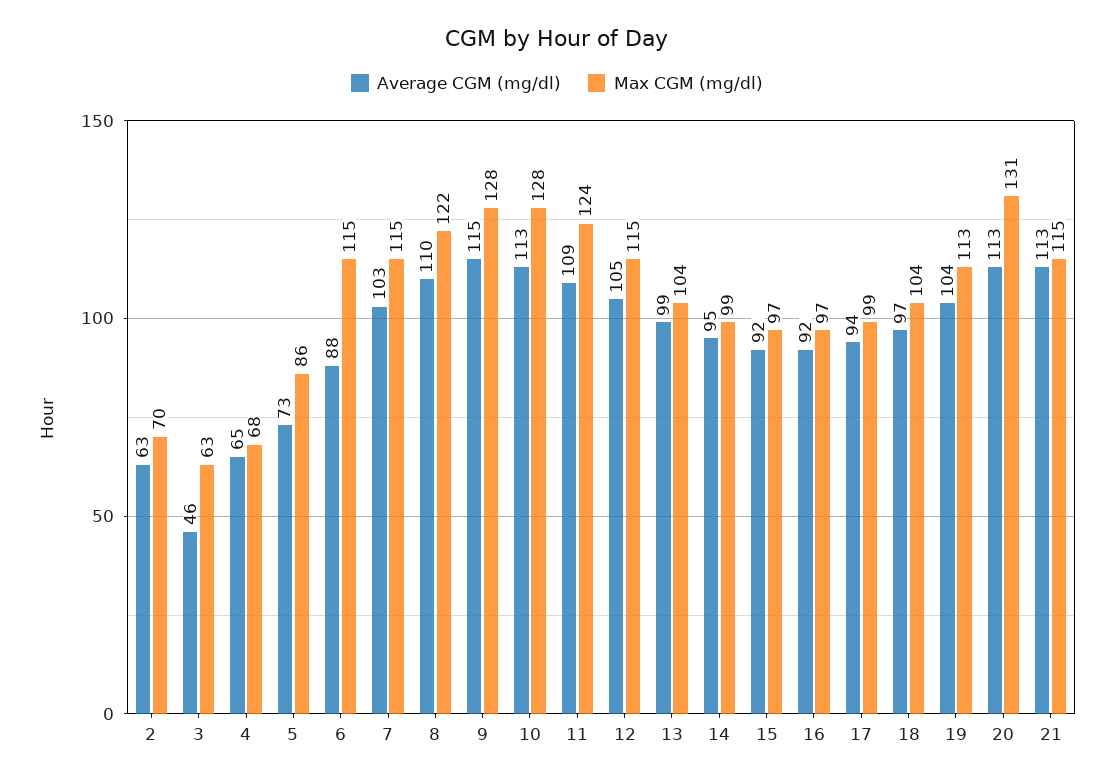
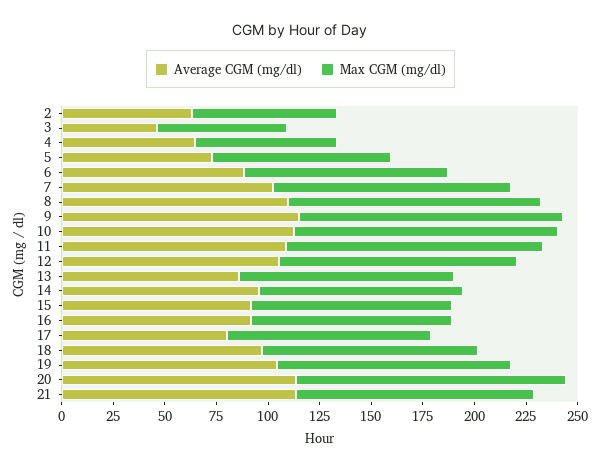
Max CGM (mg/dl), 6: 115 -> 100
Average CGM (mg/dl), 13: 99 -> 85
Average CGM (mg/dl), 17: 94 -> 80

